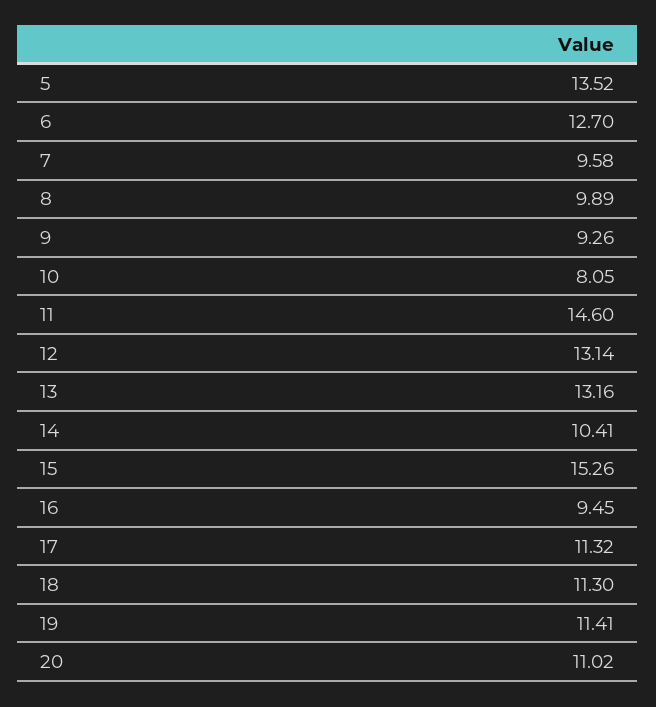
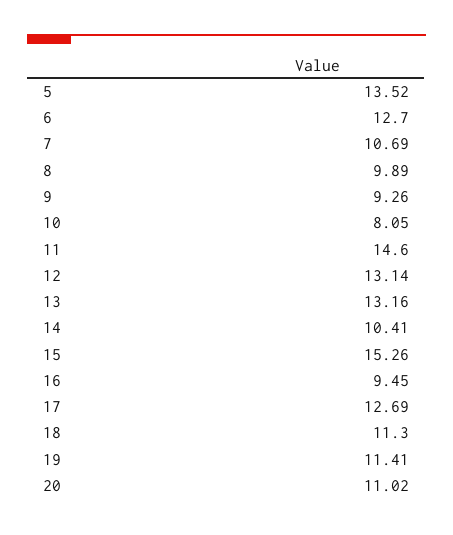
7: 9.58 -> 10.69
17: 11.32 -> 12.69

